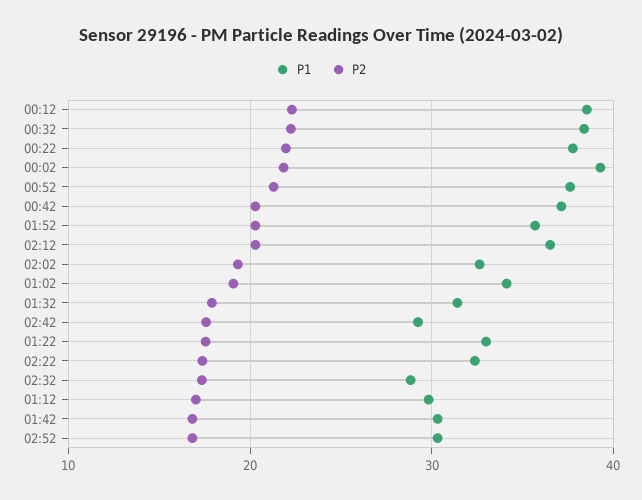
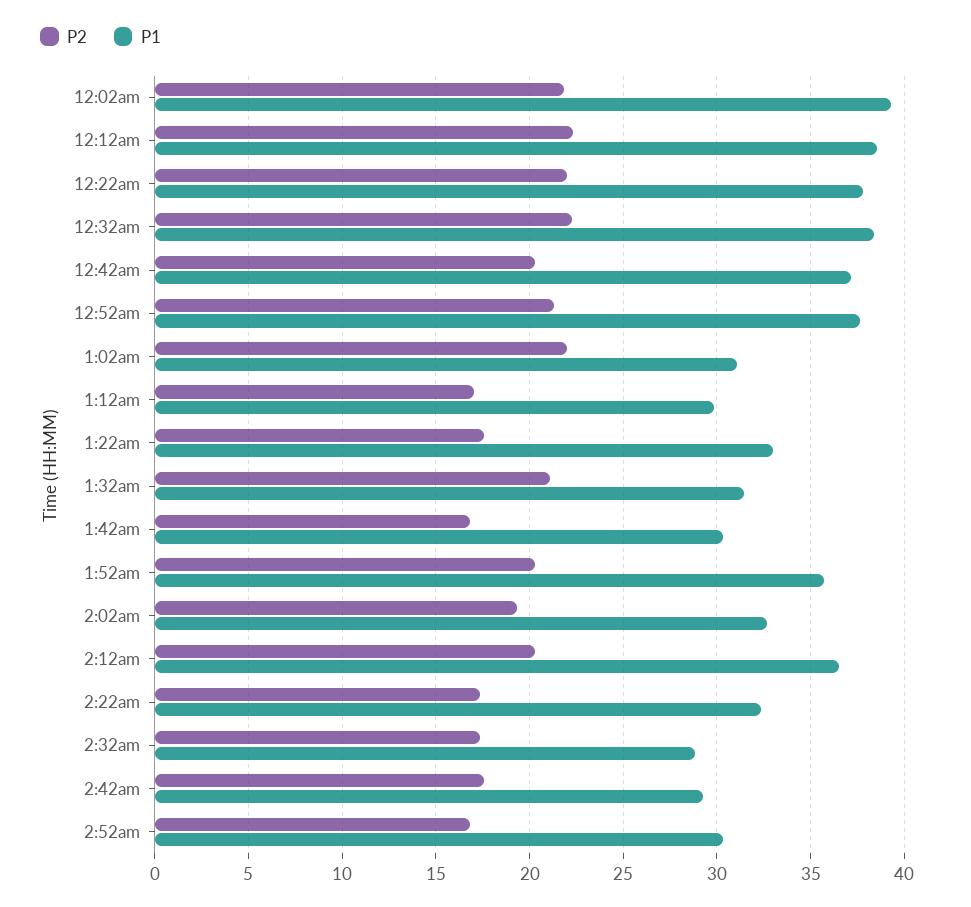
P1, 01:02: 34 -> 31
P2, 01:02: 19 -> 22
P2, 01:32: 18 -> 21

